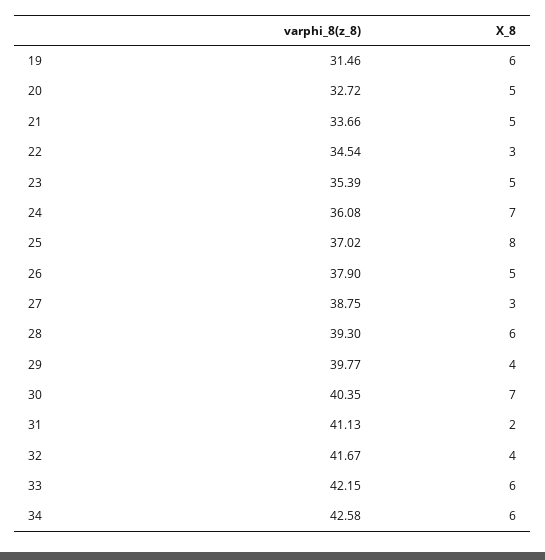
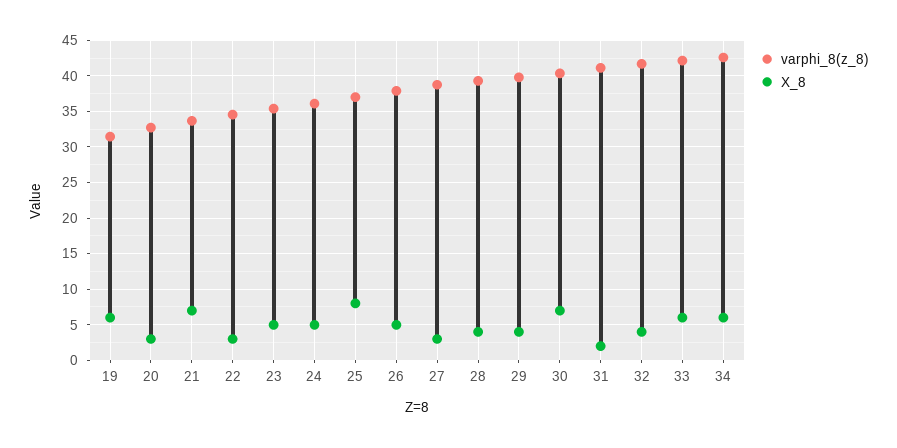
X_8, 20: 5 -> 3
X_8, 21: 5 -> 7
X_8, 24: 7 -> 5
X_8, 28: 6 -> 4

